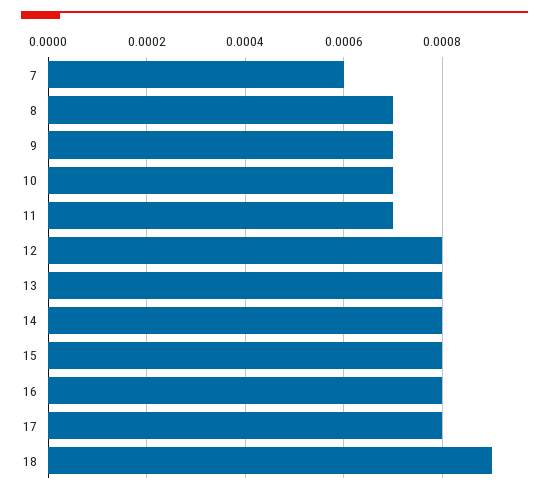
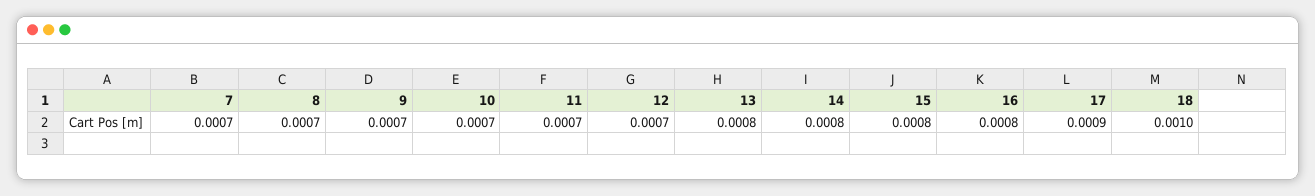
7: 0.0006 -> 0.0007
12: 0.0008 -> 0.0007
17: 0.0008 -> 0.0009
18: 0.0009 -> 0.001

